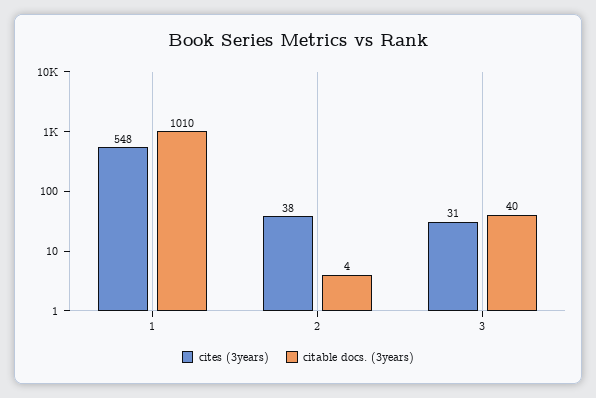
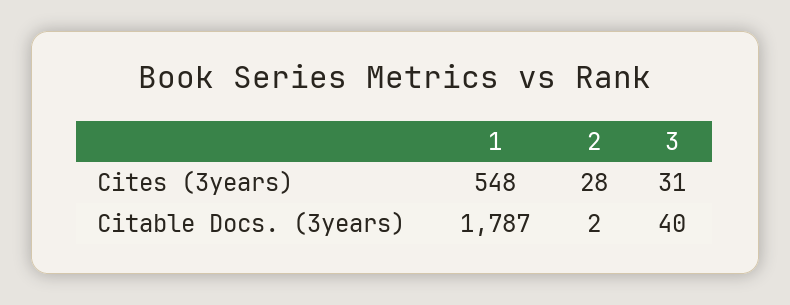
citable docs. (3years), 1: 1010 -> 1787
cites (3years), 2: 38 -> 28
citable docs. (3years), 2: 4 -> 2

